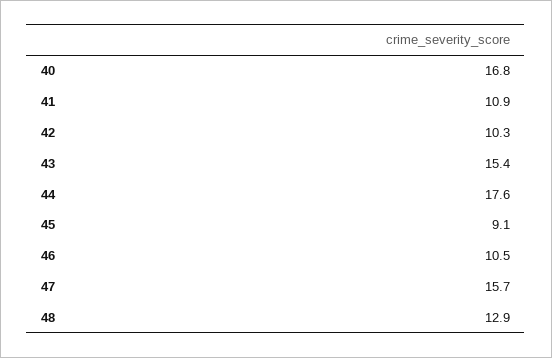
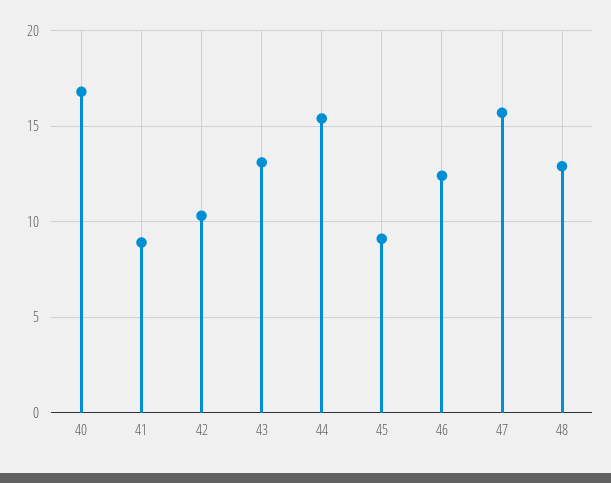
41: 10.9 -> 9
43: 15.4 -> 13
44: 17.6 -> 15.5
46: 10.5 -> 12.5

